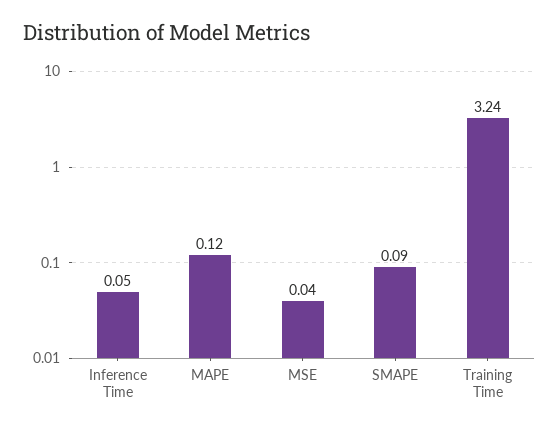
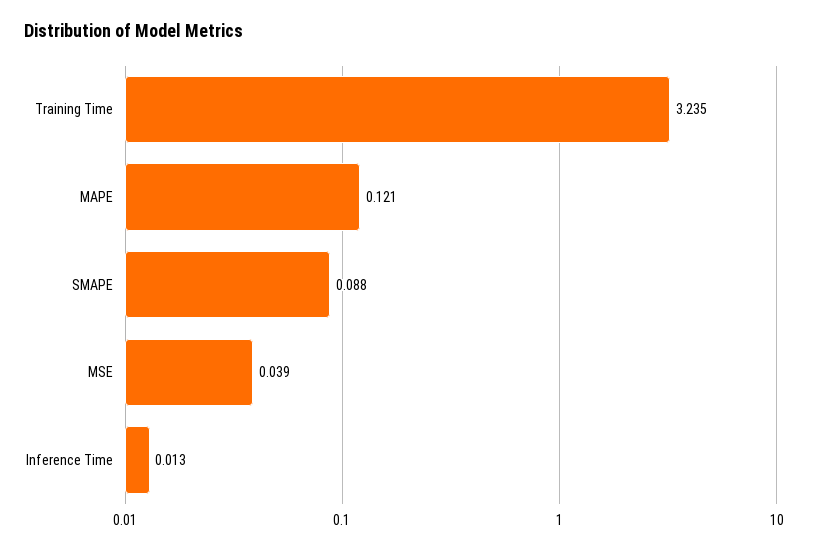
Inference Time: 0.05 -> 0.013

